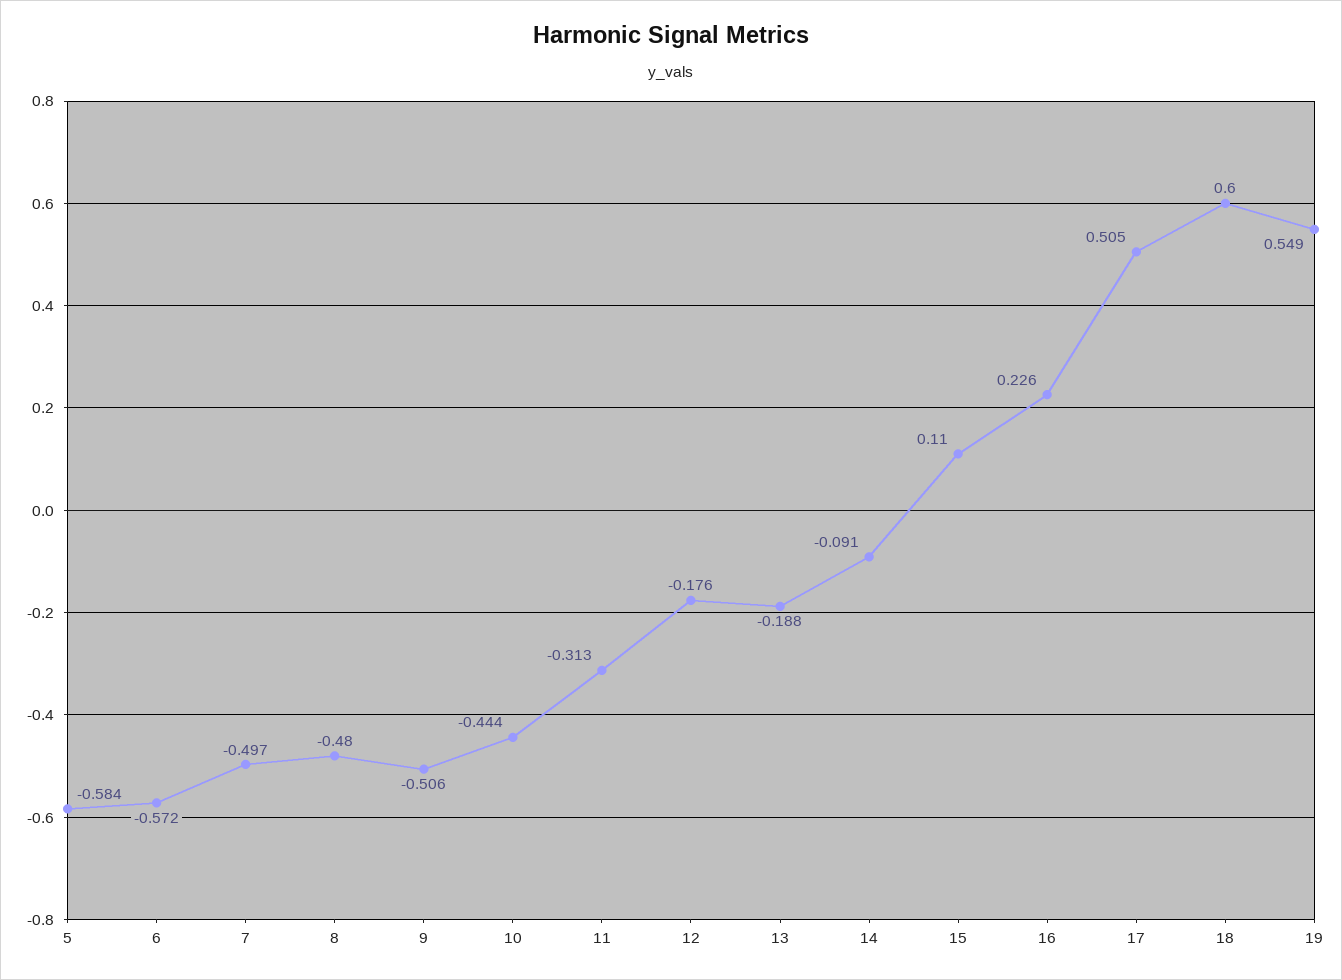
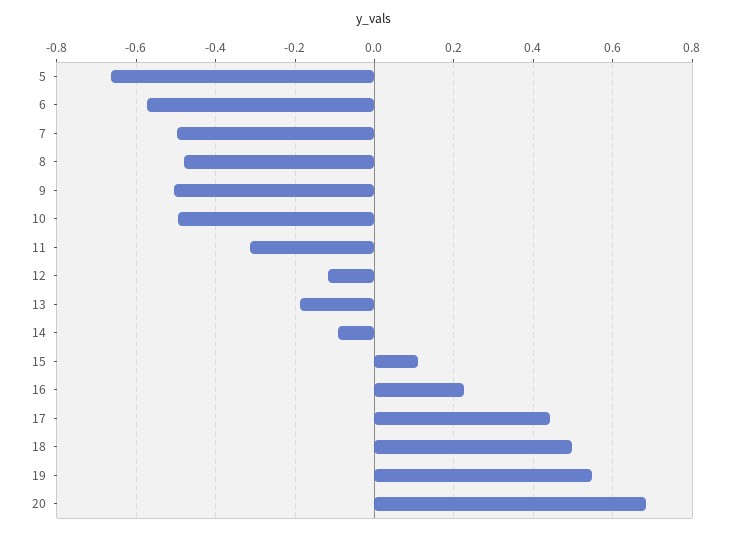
5: -0.584 -> -0.66
10: -0.444 -> -0.5
12: -0.176 -> -0.12
17: 0.505 -> 0.44
18: 0.6 -> 0.5
20: none -> 0.68

